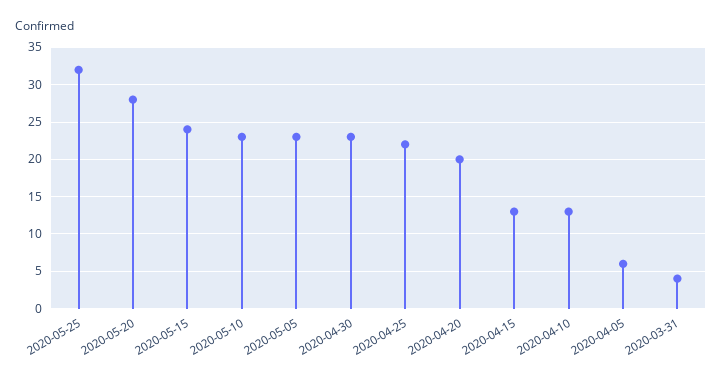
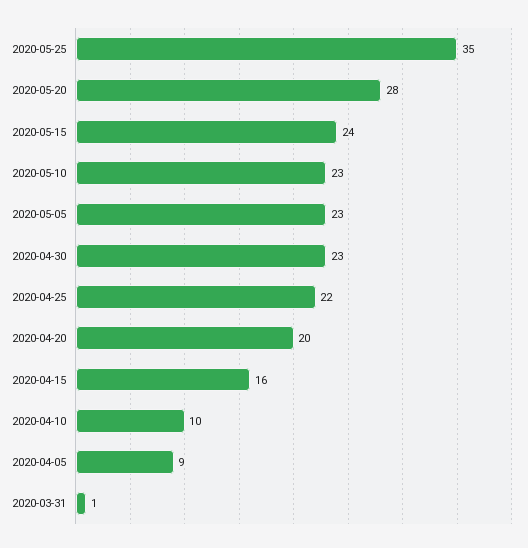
2020-05-25: 32 -> 35
2020-04-15: 13 -> 16
2020-04-10: 13 -> 10
2020-04-05: 6 -> 9
2020-03-31: 4 -> 1

